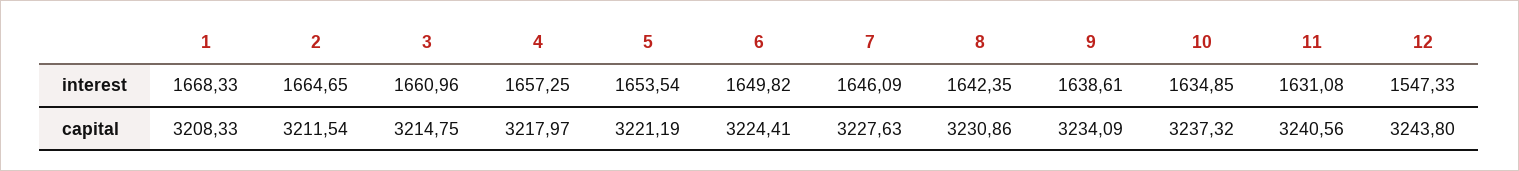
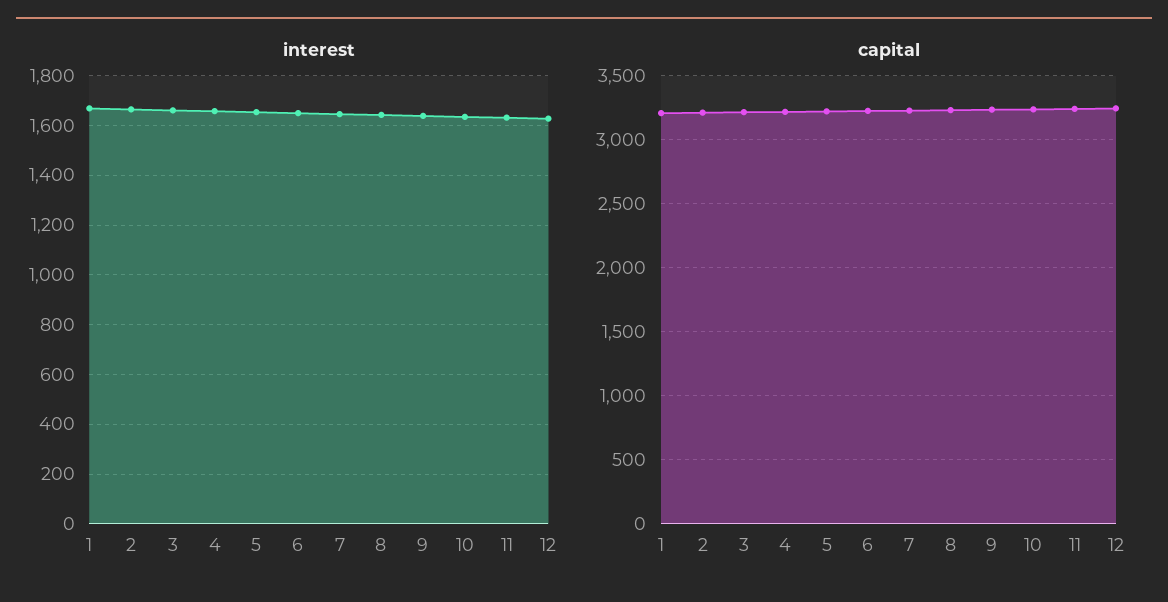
interest, 12: 1547.33 -> 1625

